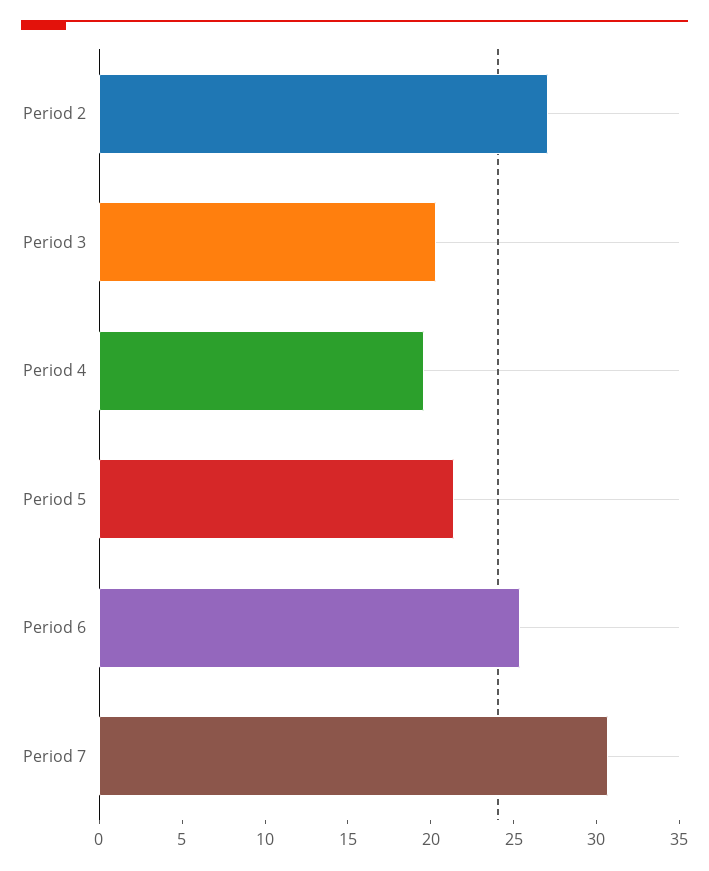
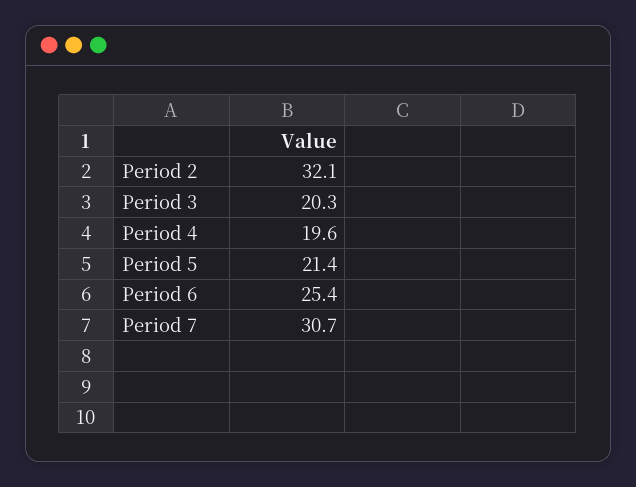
Period 2: 27 -> 32.1

